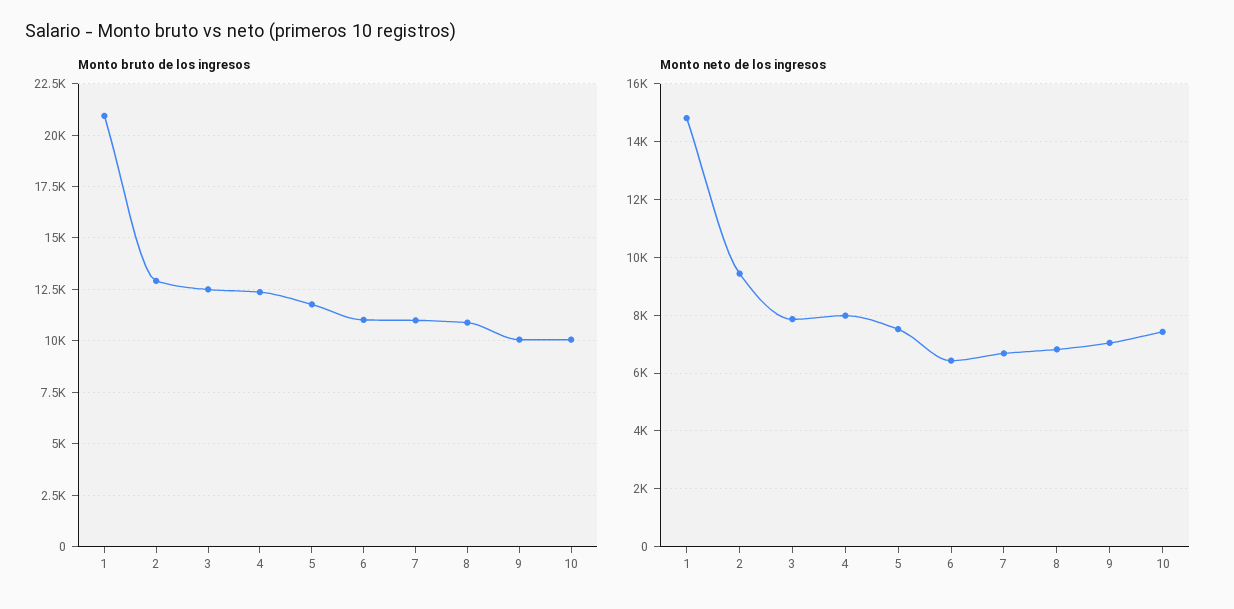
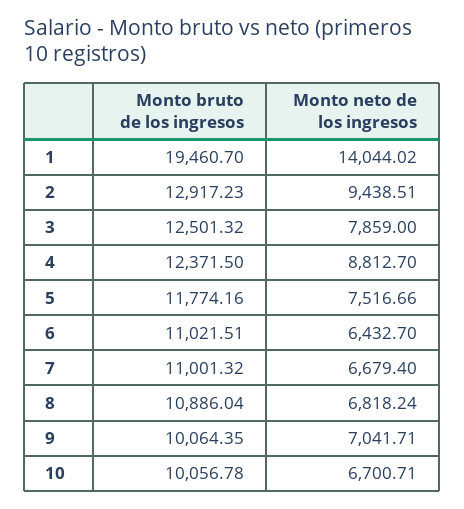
Monto bruto de los ingresos, 1: 21000 -> 19460.7
Monto neto de los ingresos, 1: 14750 -> 14044.02
Monto neto de los ingresos, 4: 8000 -> 8812.7
Monto neto de los ingresos, 10: 7500 -> 6700.71

